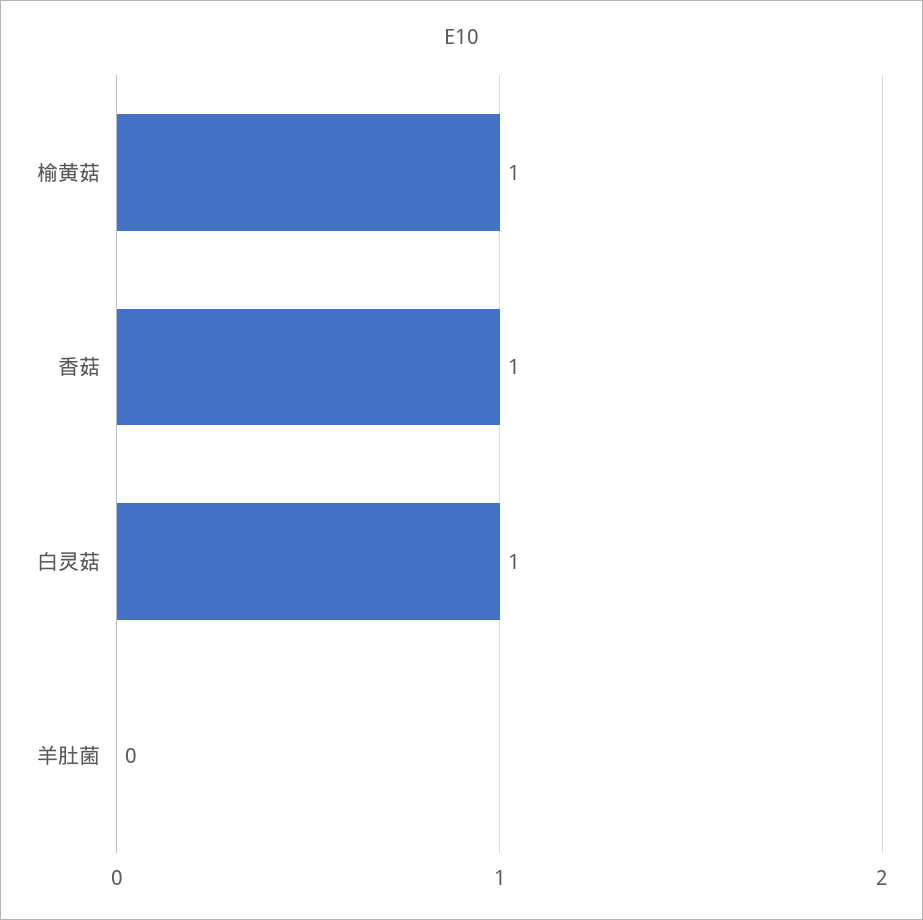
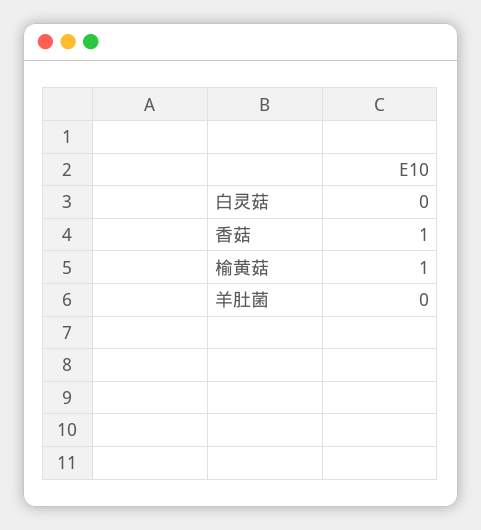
白灵菇: 1 -> 0

